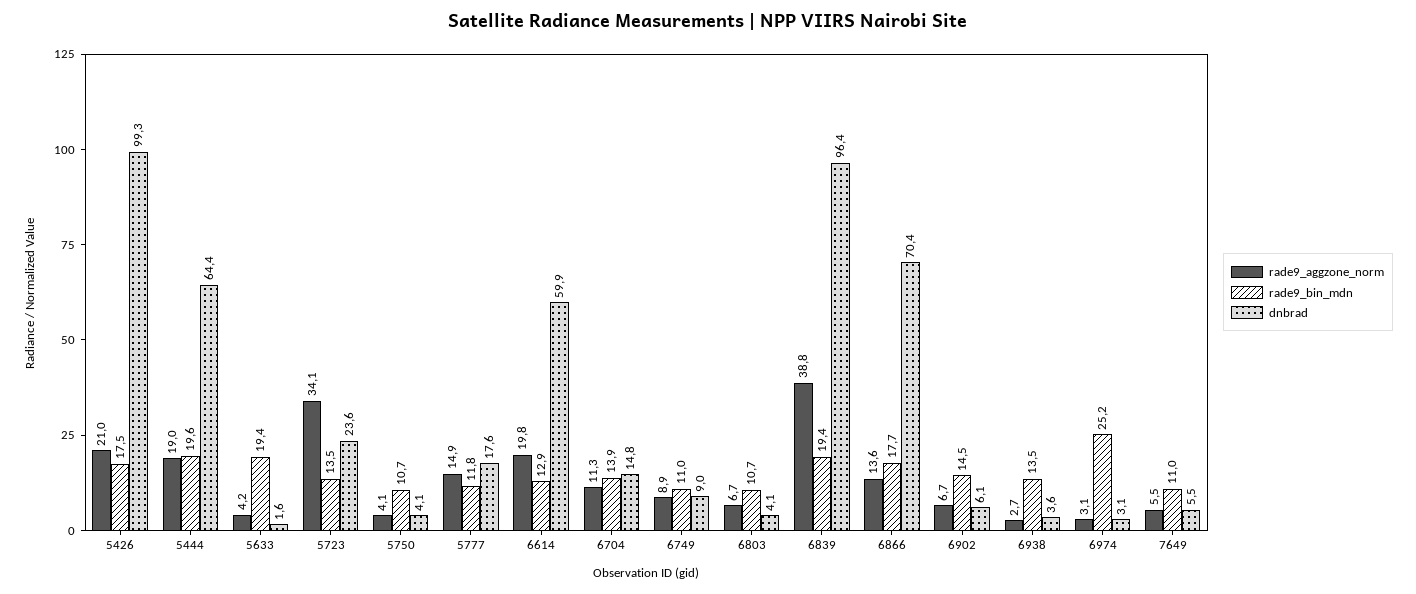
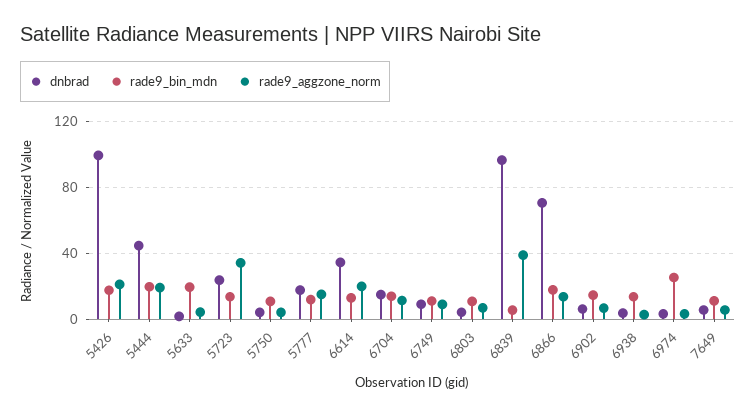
dnbrad, 5444: 64.4 -> 45
dnbrad, 6614: 59.9 -> 35
rade9_bin_mdn, 6839: 19.4 -> 5

